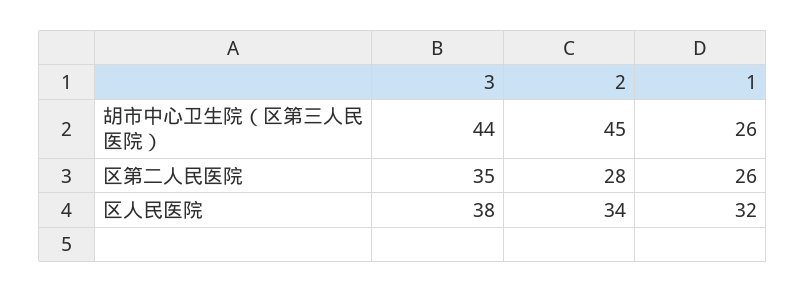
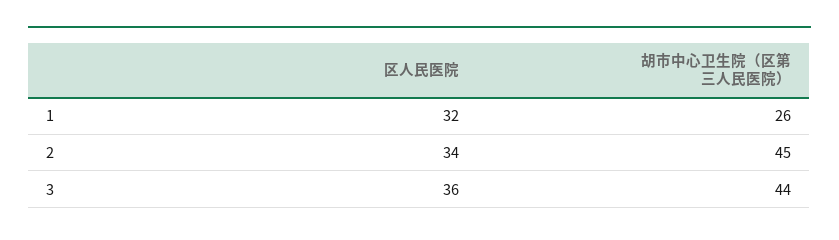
3, 区第二人民医院: 35 -> none
2, 区第二人民医院: 28 -> none
1, 区第二人民医院: 26 -> none
3, 区人民医院: 38 -> 36

